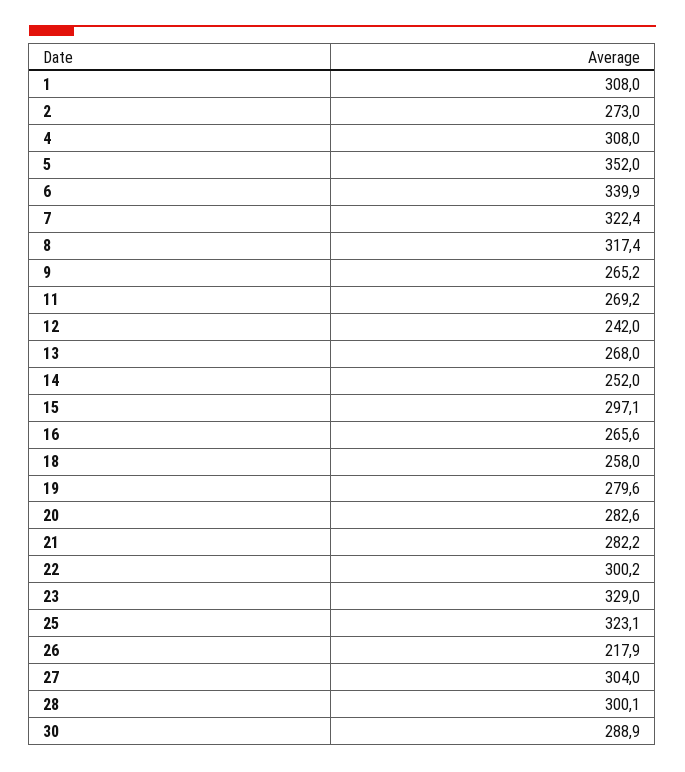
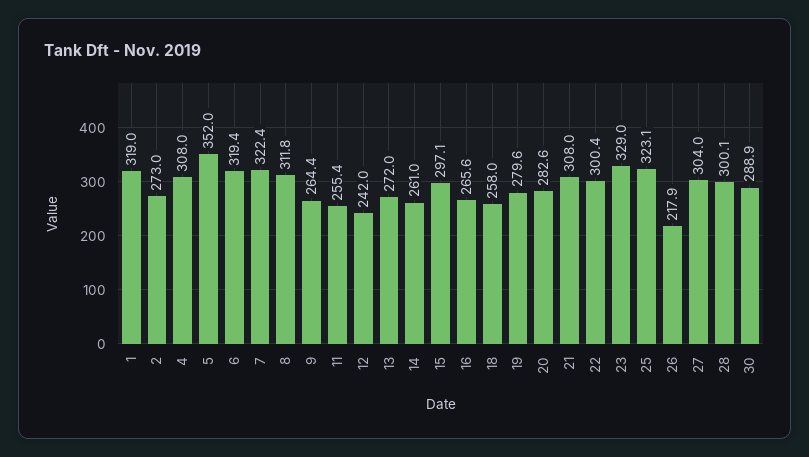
1: 308 -> 319
6: 339.9 -> 319.4
8: 317.4 -> 311.8
9: 265.2 -> 264.4
11: 269.2 -> 255.4
13: 268 -> 272
14: 252 -> 261
21: 282.2 -> 308
22: 300.2 -> 300.4

